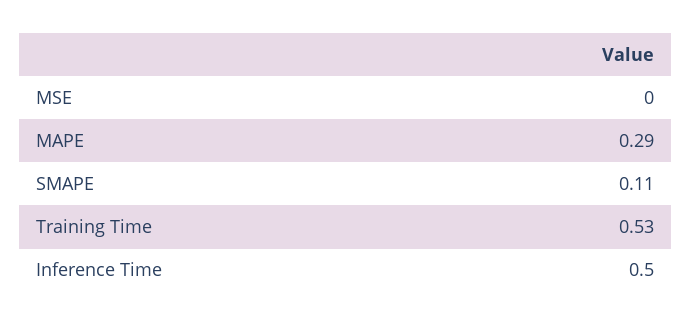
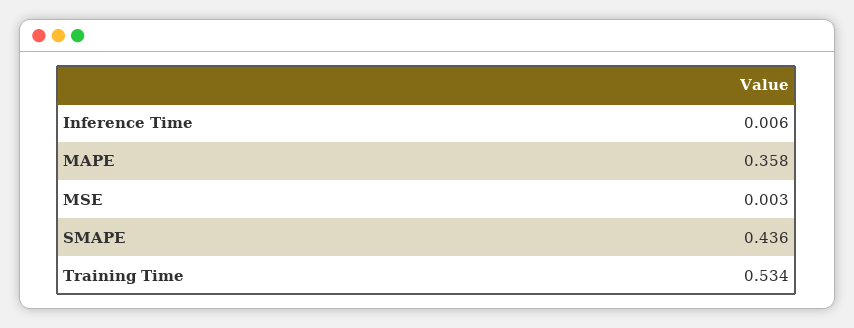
MAPE: 0.29 -> 0.358
SMAPE: 0.11 -> 0.436
Inference Time: 0.5 -> 0.006

